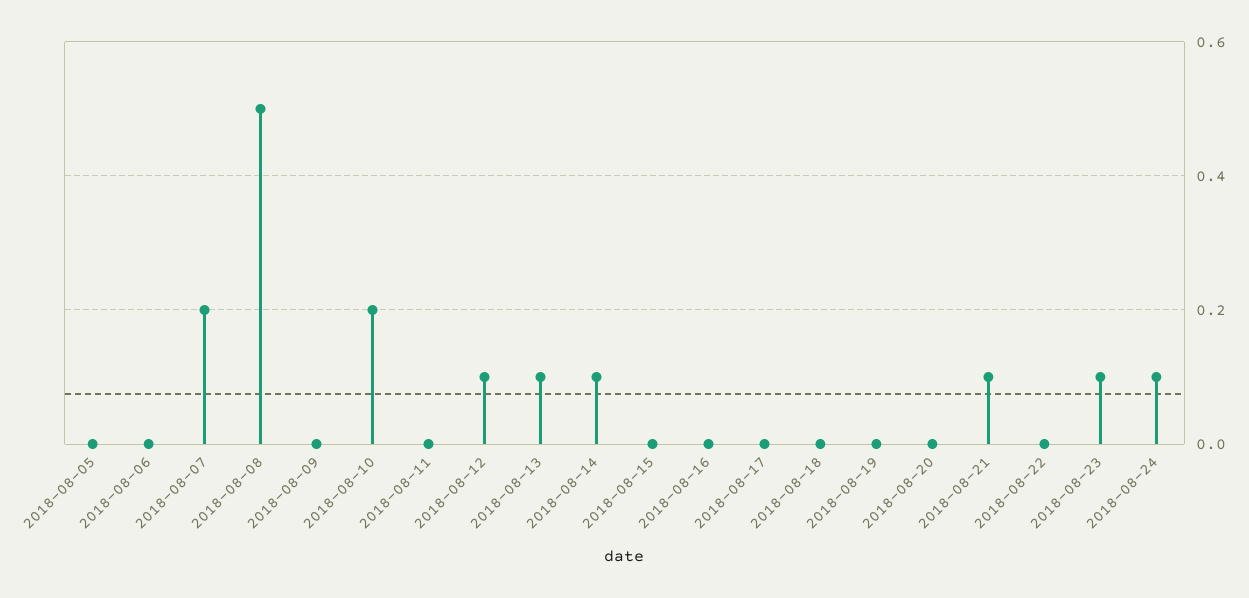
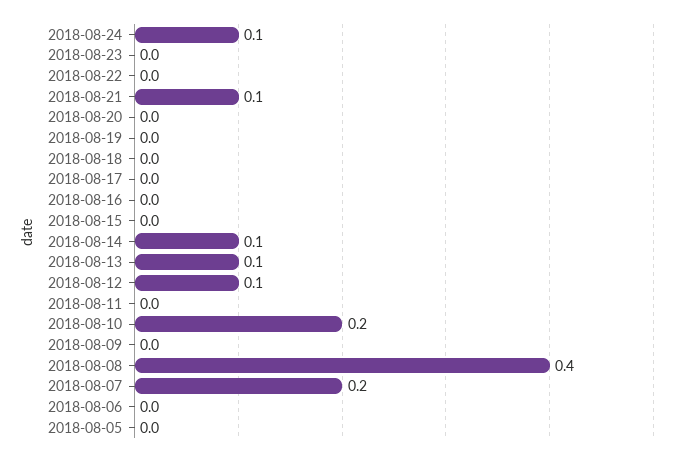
2018-08-08: 0.5 -> 0.4
2018-08-23: 0.1 -> 0

